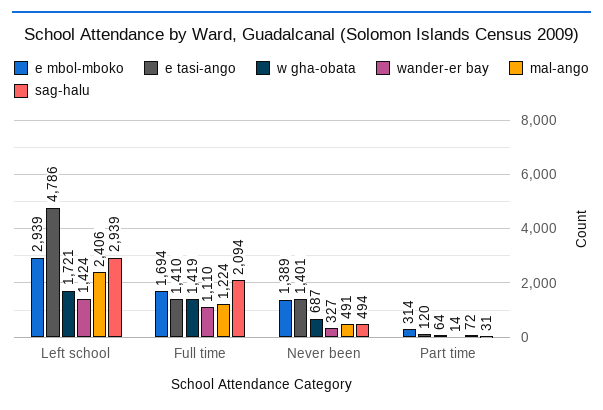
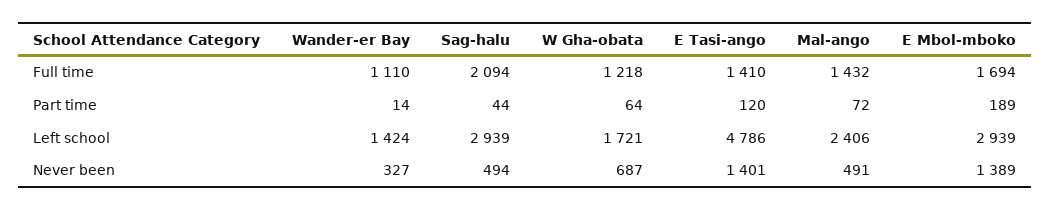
w gha-obata, Full time: 1419 -> 1218
mal-ango, Full time: 1224 -> 1432
e mbol-mboko, Part time: 314 -> 189
sag-halu, Part time: 31 -> 44

